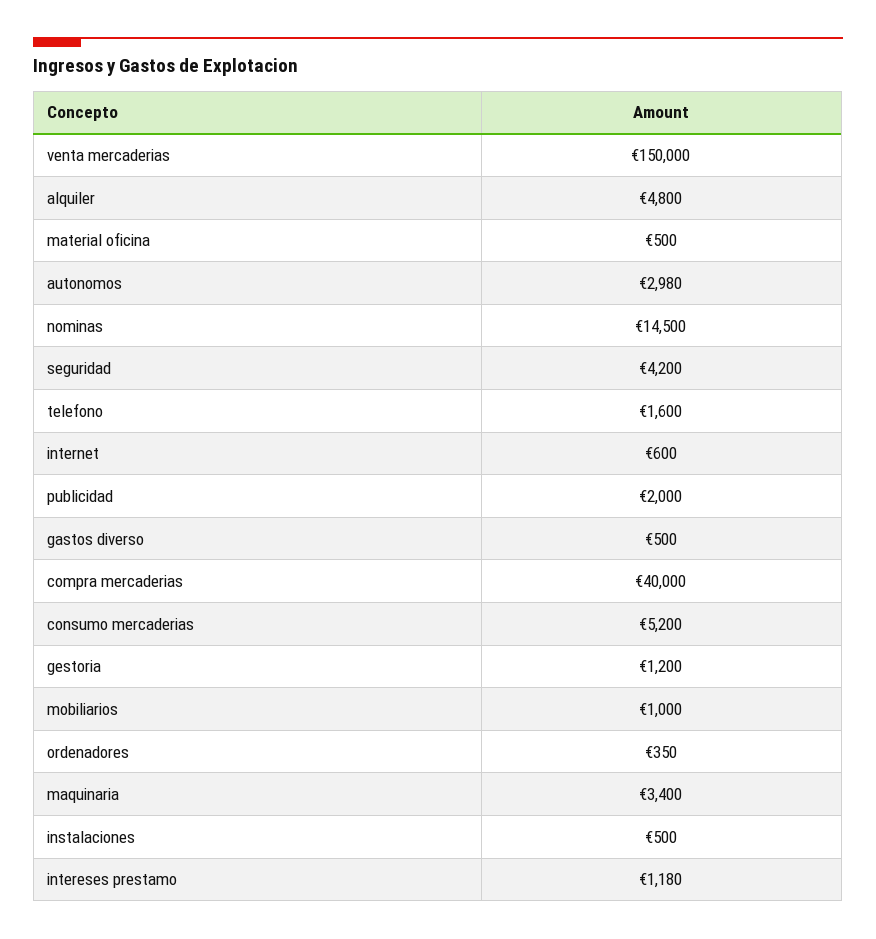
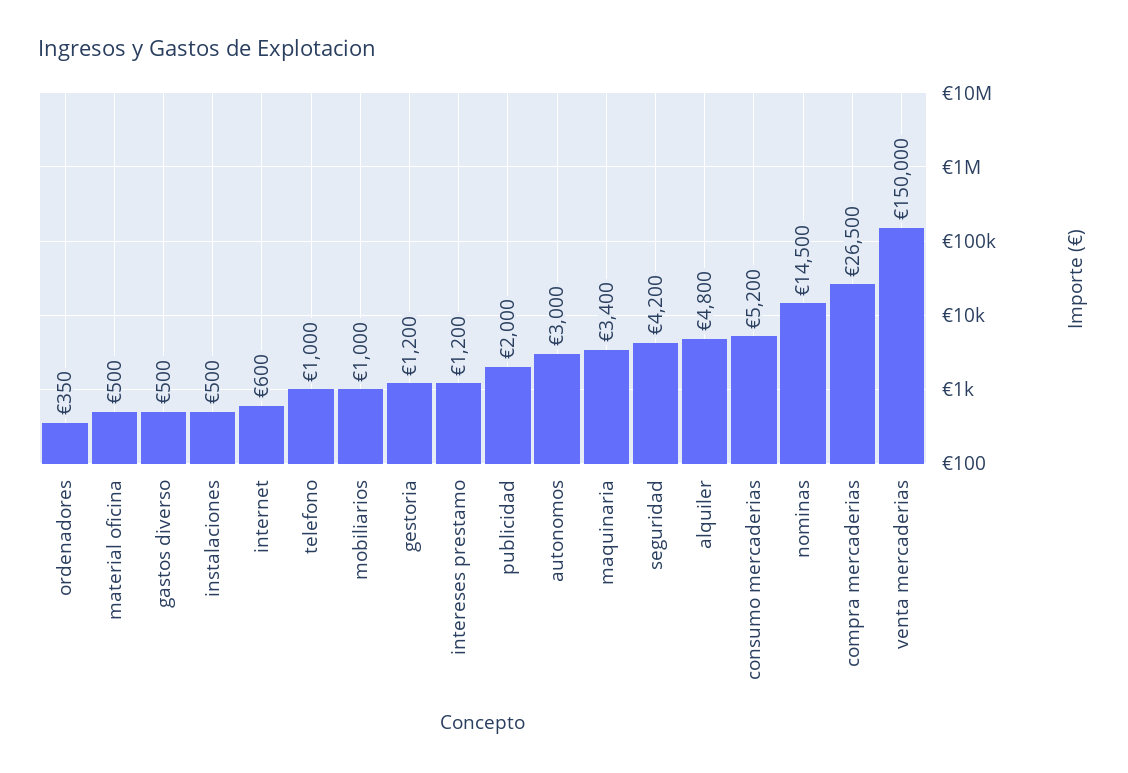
autonomos: 2980 -> 3000
telefono: 1600 -> 1000
compra mercaderias: 40000 -> 26500
intereses prestamo: 1180 -> 1200

